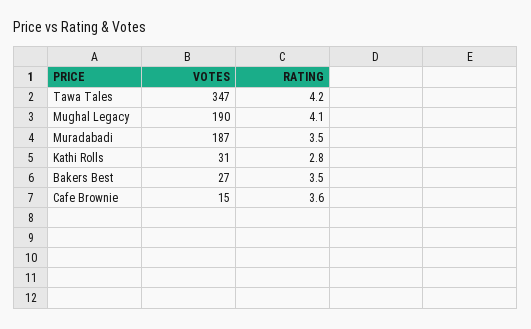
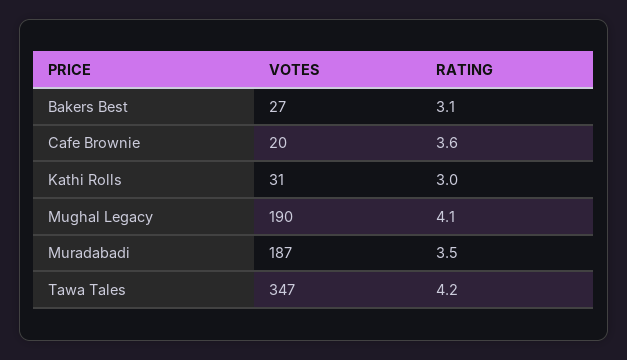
RATING, Kathi Rolls: 2.8 -> 3
RATING, Bakers Best: 3.5 -> 3.1
VOTES, Cafe Brownie: 15 -> 20

